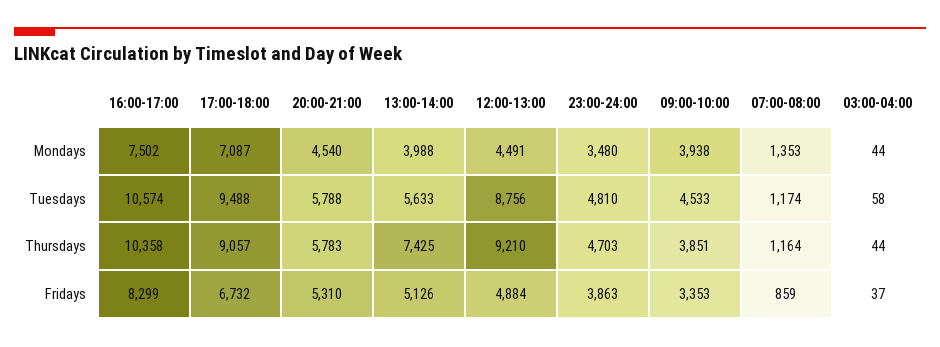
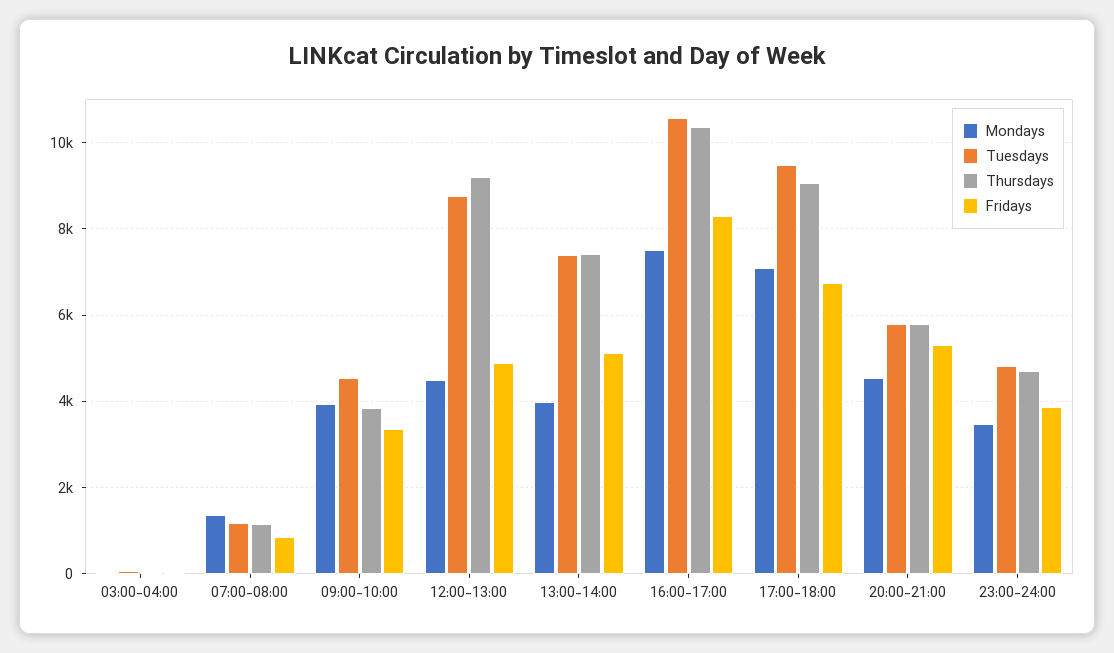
Tuesdays, 13:00-14:00: 5633 -> 7400

